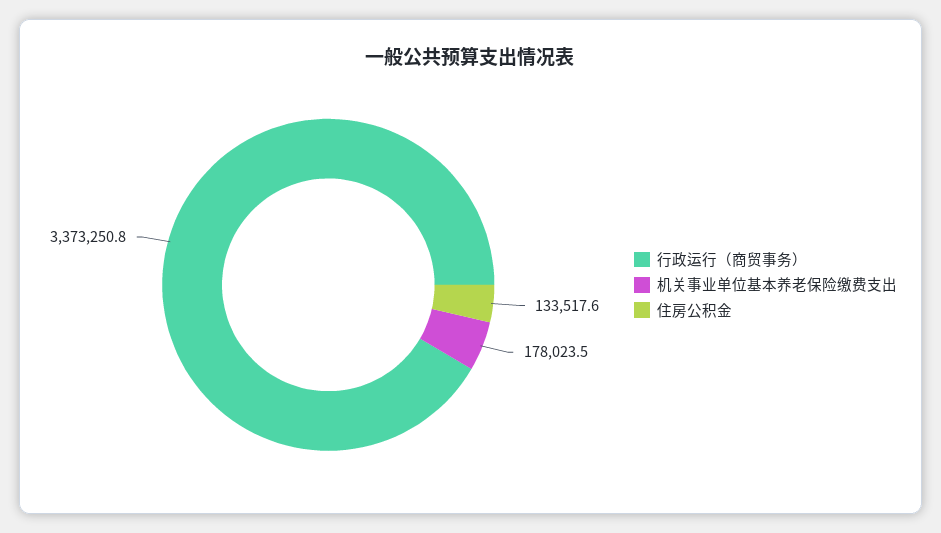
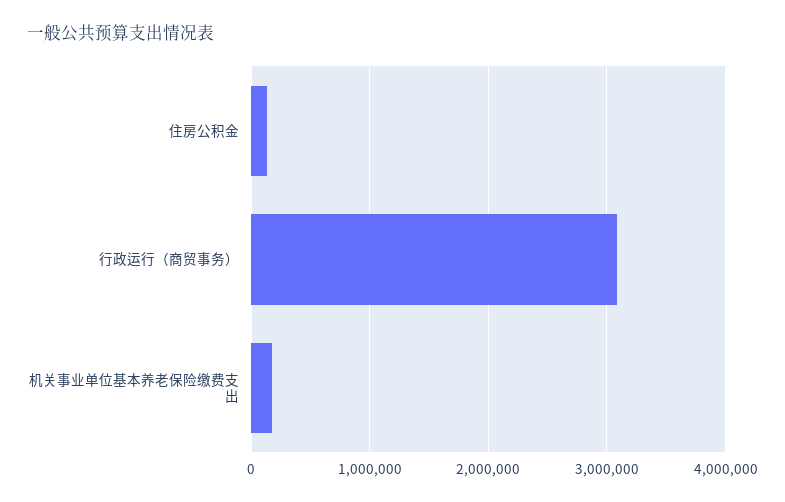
行政运行（商贸事务）: 3373250.8 -> 3100000

